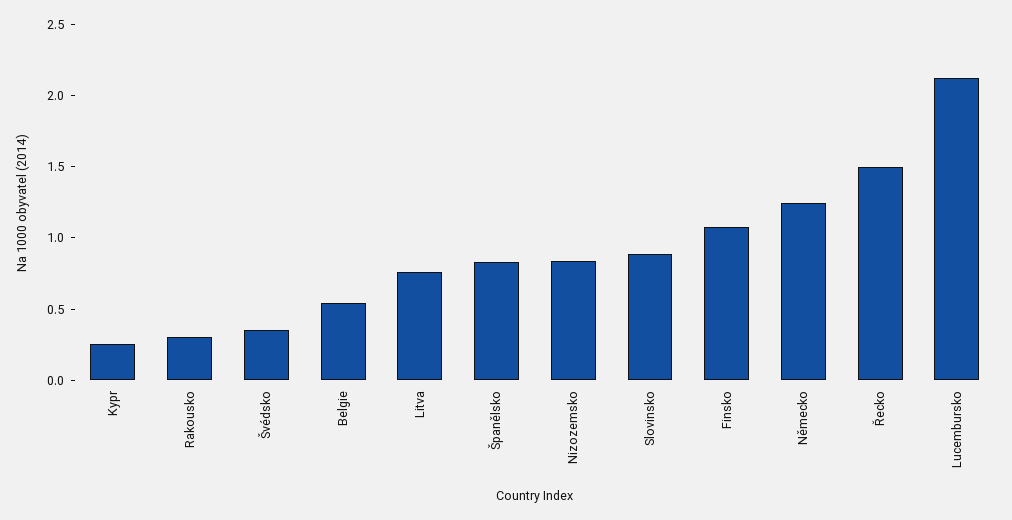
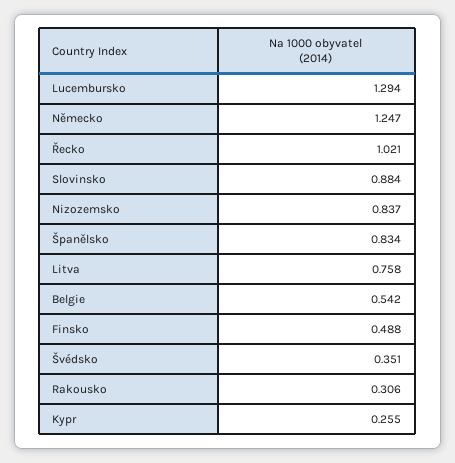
Finsko: 1.1 -> 0.488
Řecko: 1.5 -> 1.021
Lucembursko: 2.1 -> 1.294

